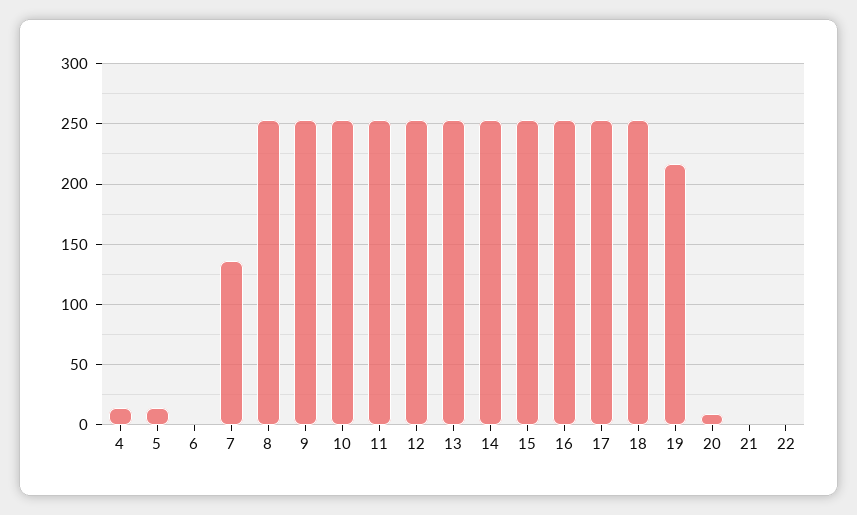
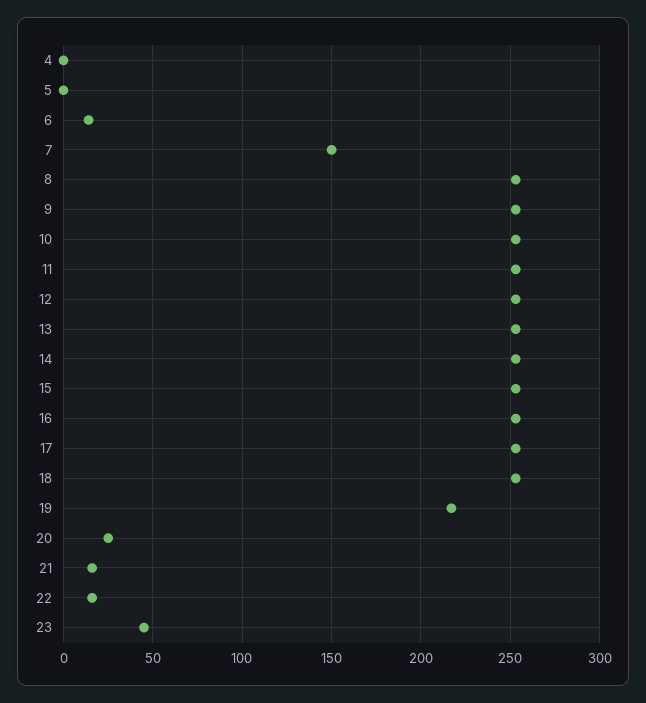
4: 15 -> 0
5: 15 -> 0
6: 0 -> 15
7: 135 -> 150
20: 10 -> 25
21: 0 -> 15
22: 0 -> 15
23: none -> 45

